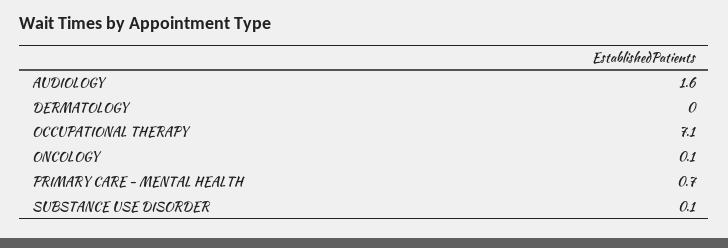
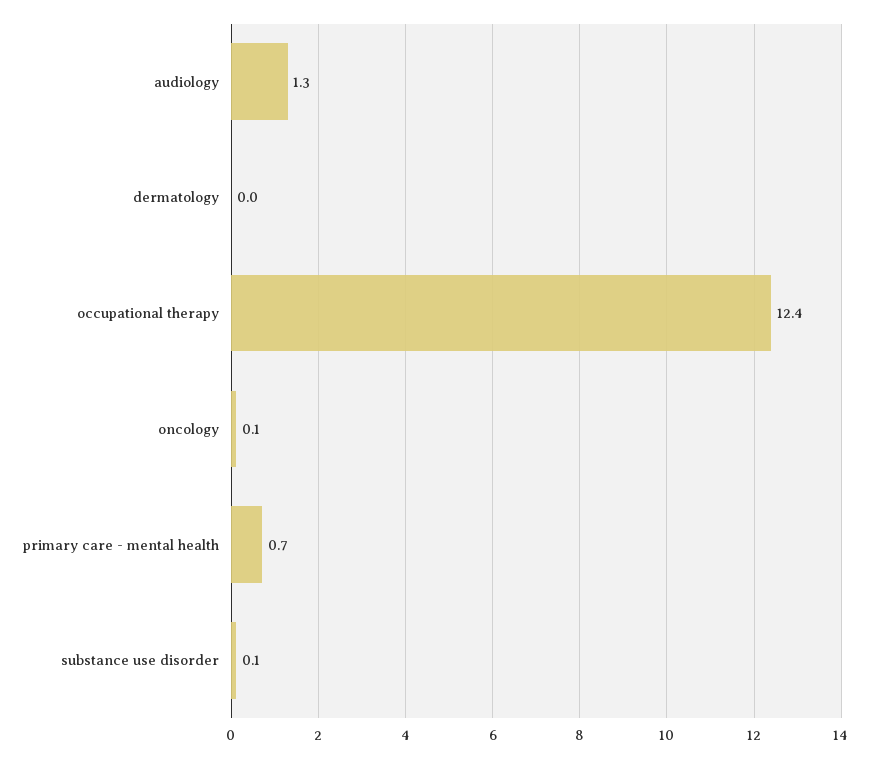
AUDIOLOGY: 1.6 -> 1.3
OCCUPATIONAL THERAPY: 7.1 -> 12.4

